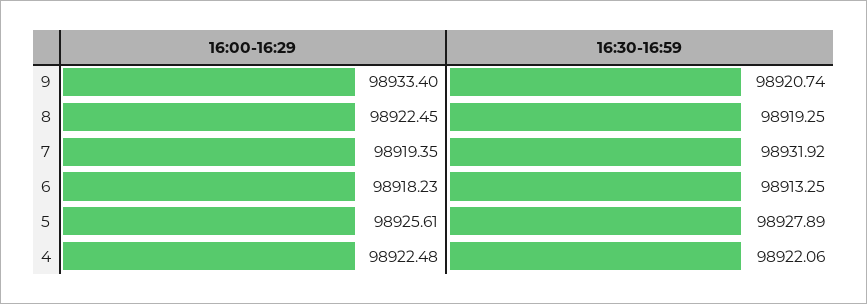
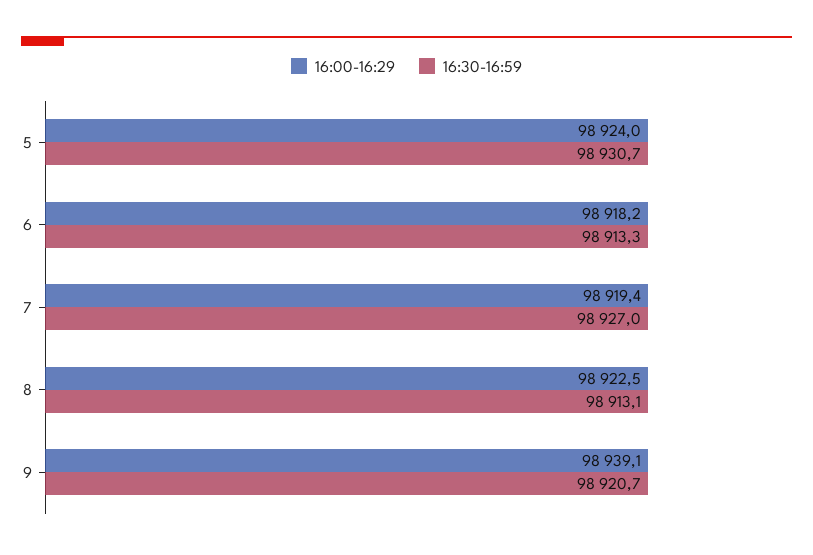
16:00-16:29, 9: 98933.4 -> 98939.1
16:30-16:59, 8: 98919.25 -> 98913.1
16:30-16:59, 7: 98931.92 -> 98927
16:00-16:29, 5: 98925.61 -> 98924
16:30-16:59, 5: 98927.89 -> 98930.7
16:00-16:29, 4: 98922.48 -> none
16:30-16:59, 4: 98922.06 -> none

